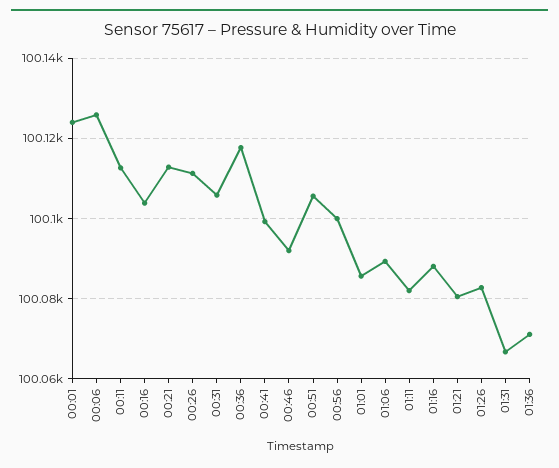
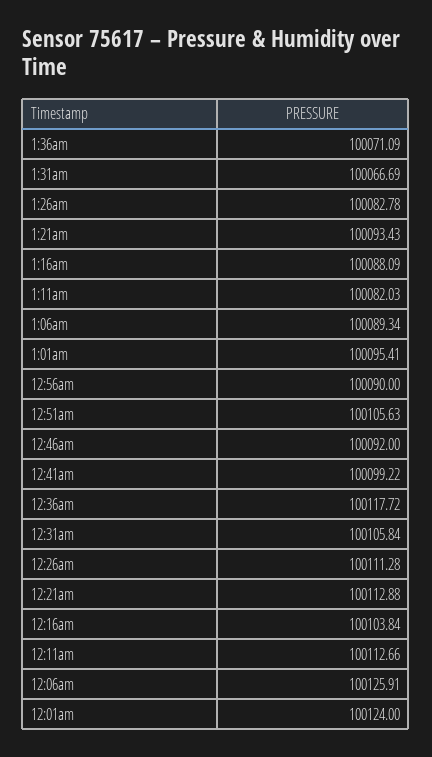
00:56: 100100 -> 100090
01:01: 100086 -> 100095.41
01:21: 100080 -> 100093.43

